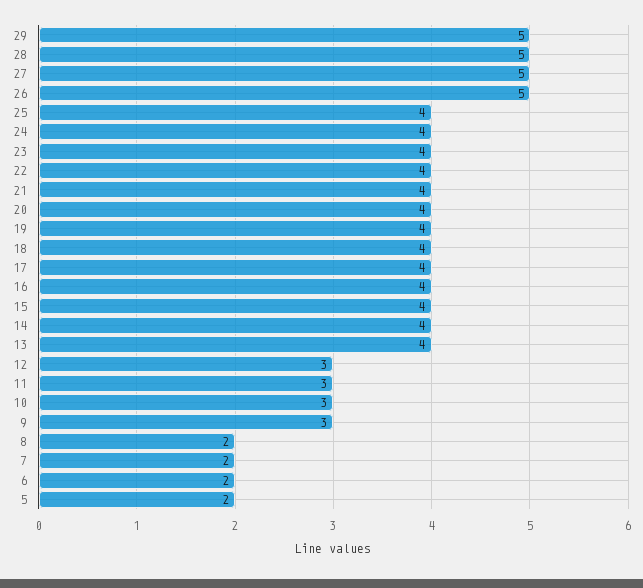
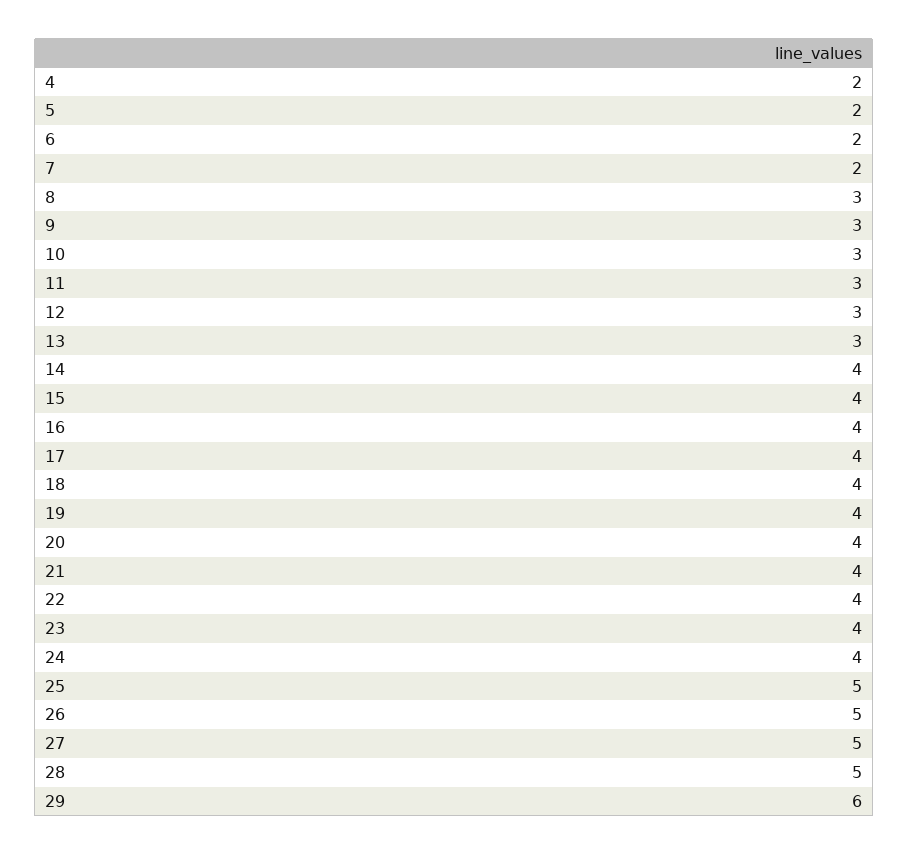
29: 5 -> 6
25: 4 -> 5
13: 4 -> 3
8: 2 -> 3
4: none -> 2

